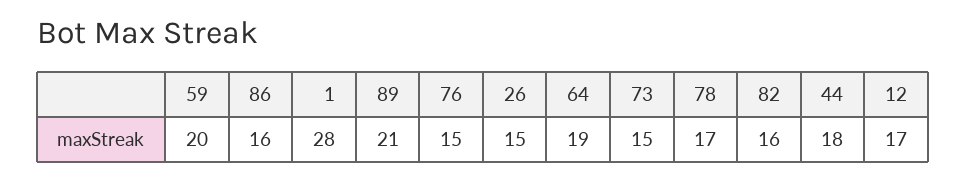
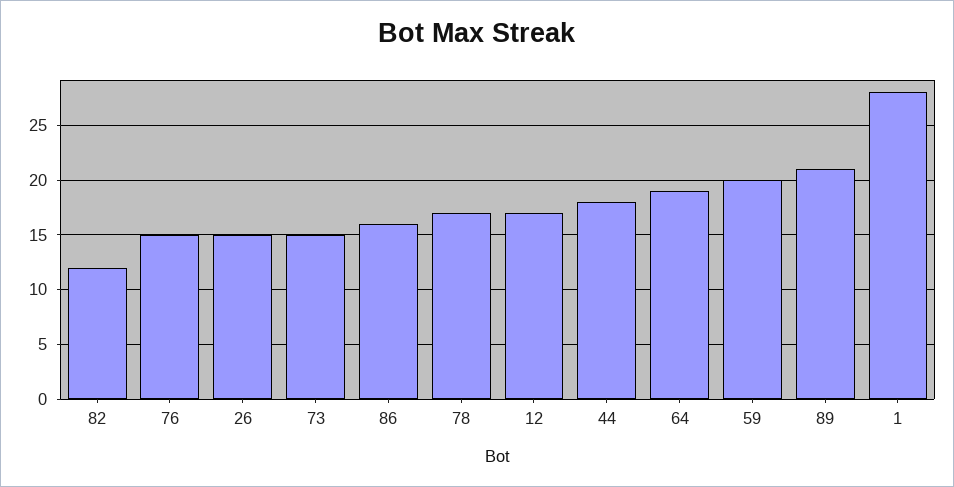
82: 16 -> 12

